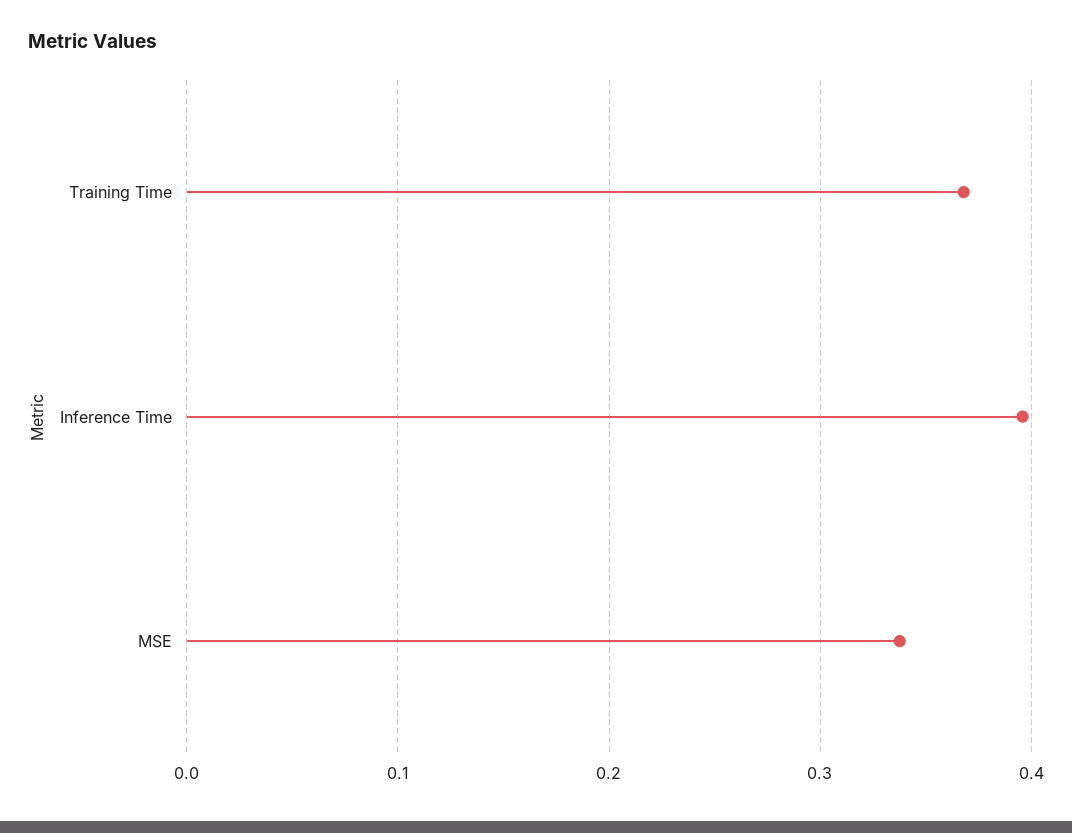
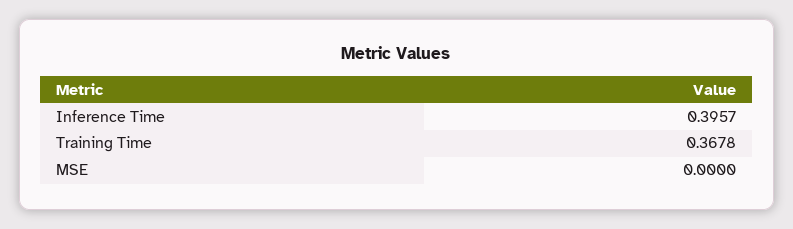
MSE: 0.34 -> 0

